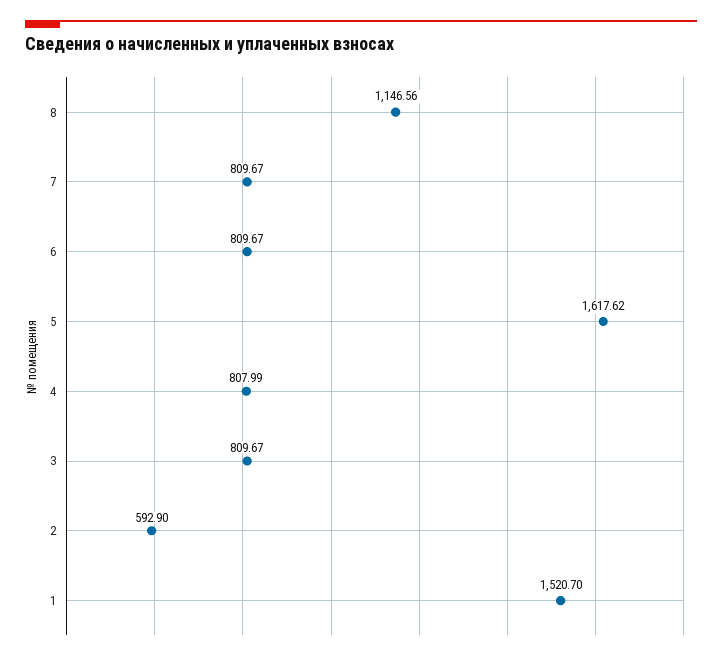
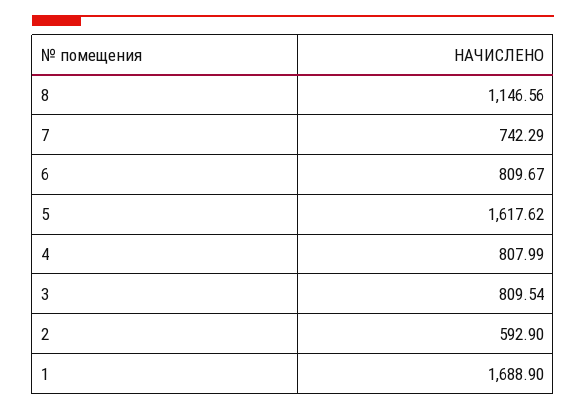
7: 809.67 -> 742.29
3: 809.67 -> 809.54
1: 1520.7 -> 1688.9

